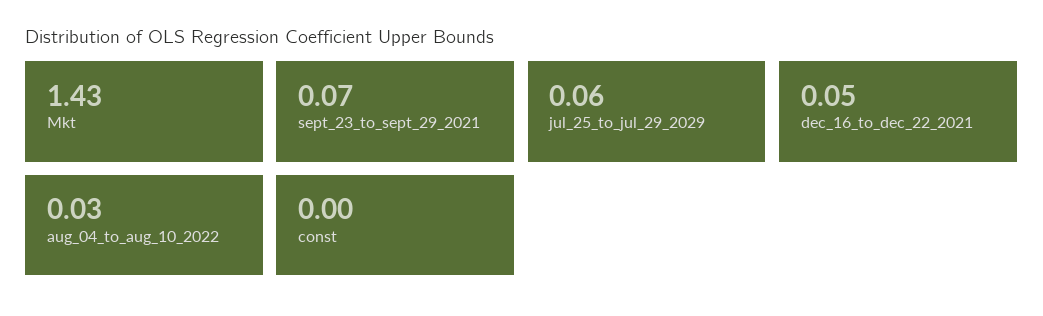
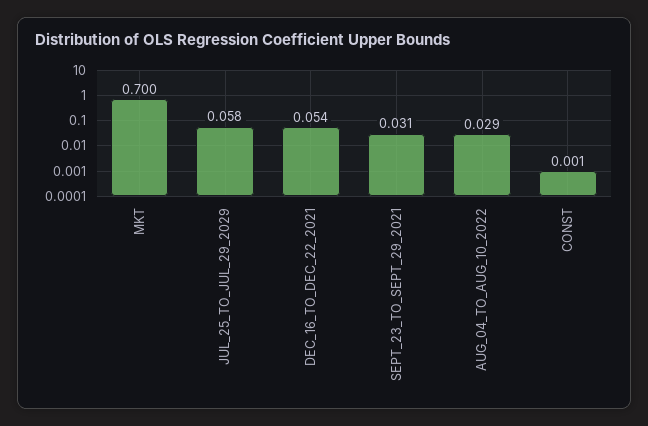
Mkt: 1.43 -> 0.7
sept_23_to_sept_29_2021: 0.07 -> 0.031

